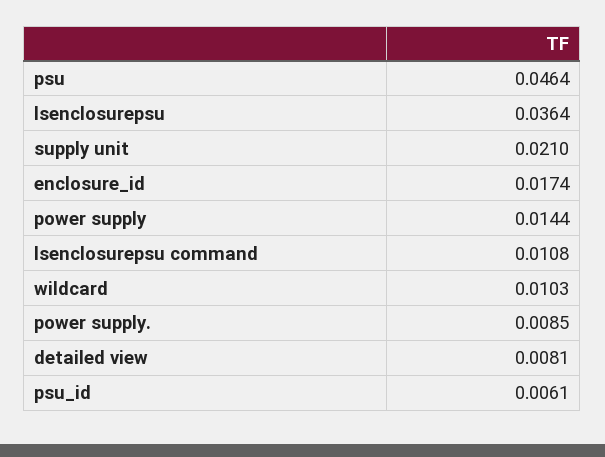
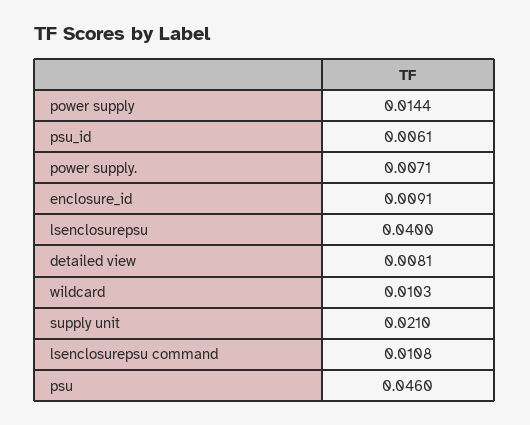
psu: 0.0464 -> 0.046
lsenclosurepsu: 0.0364 -> 0.04
enclosure_id: 0.0174 -> 0.0091
power supply.: 0.0085 -> 0.0071

